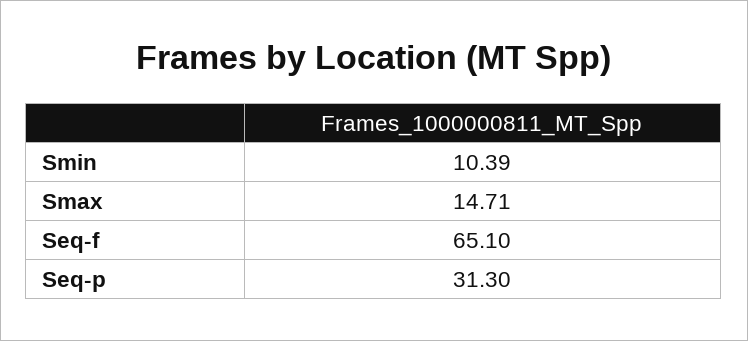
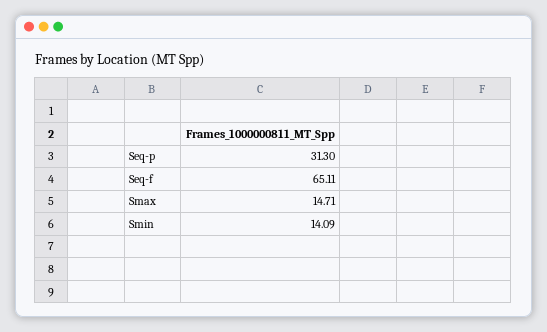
Smin: 10.39 -> 14.09
Seq-f: 65.1 -> 65.11

